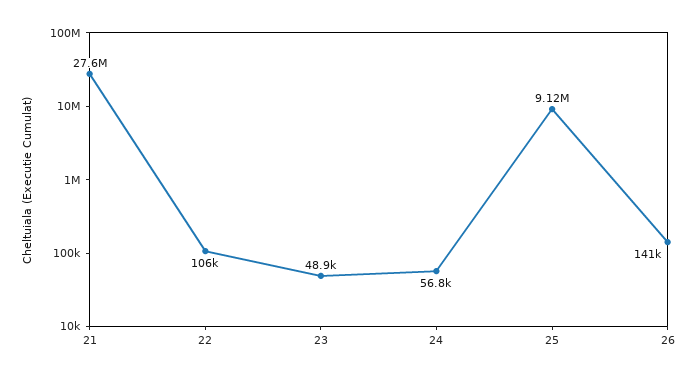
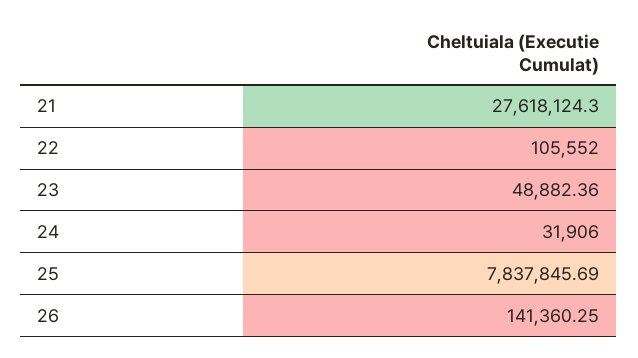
24: 56800 -> 31906
25: 9120000 -> 7837845.69

